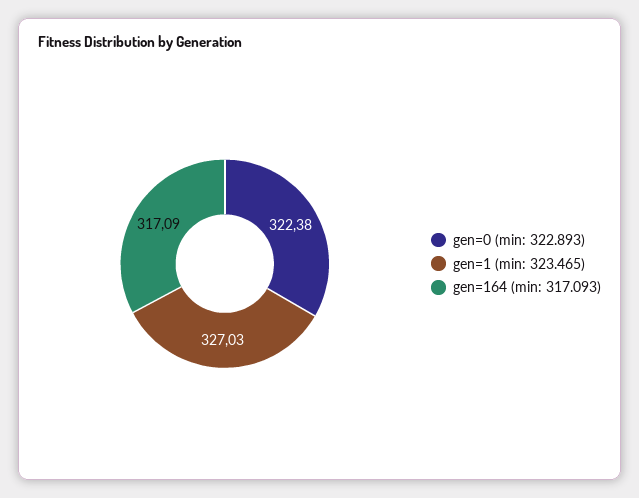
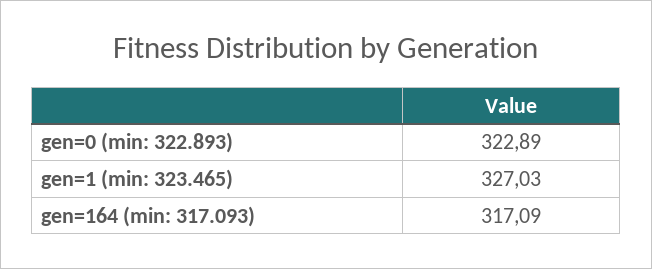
gen=0 (min: 322.893): 322.38 -> 322.89

